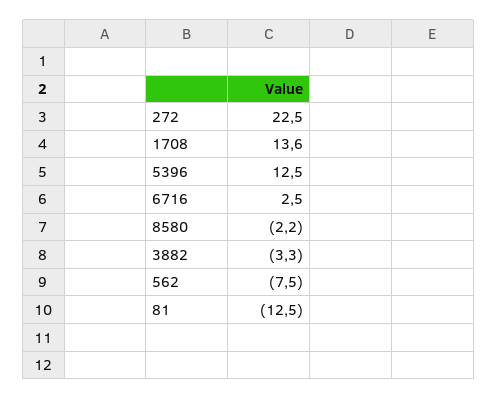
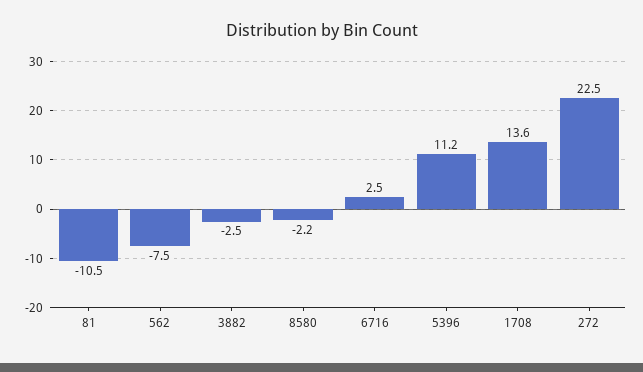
5396: 12.5 -> 11.2
3882: -3.3 -> -2.5
81: -12.5 -> -10.5

